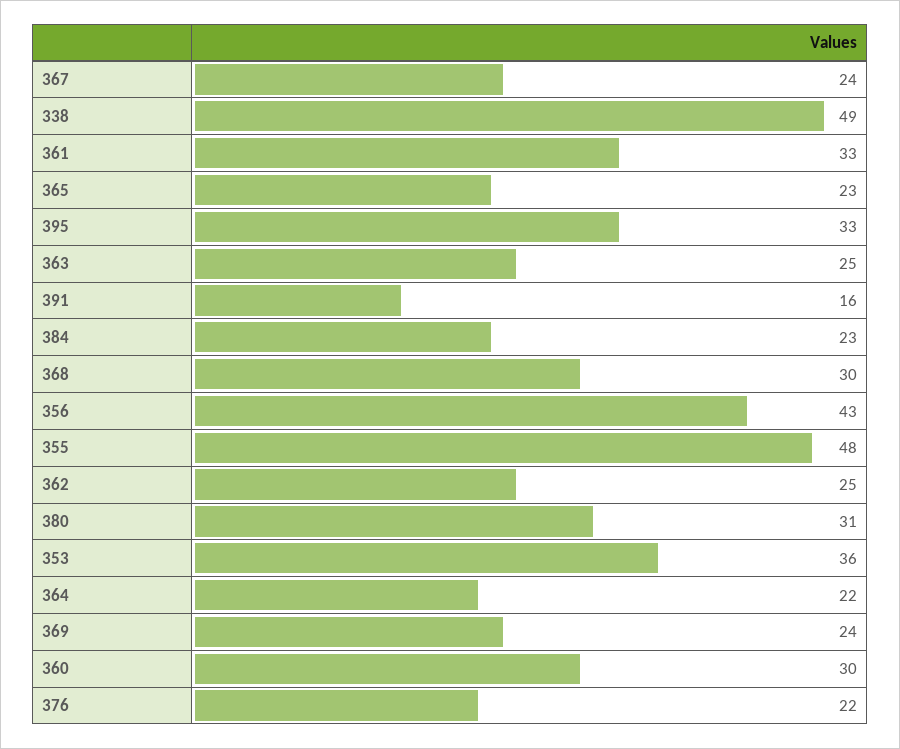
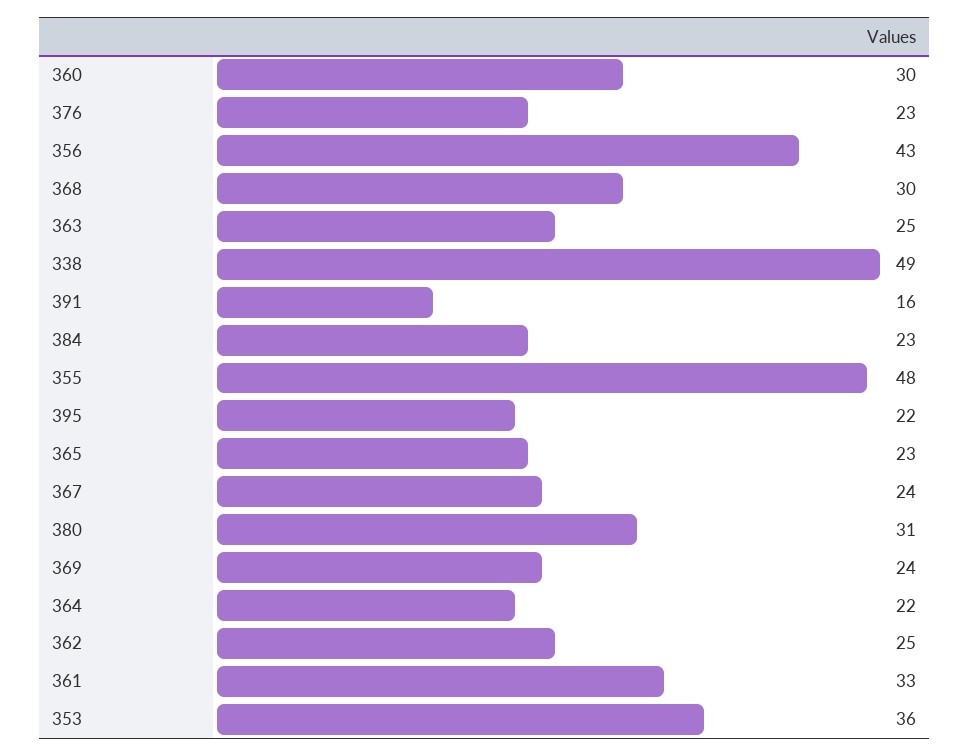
395: 33 -> 22
376: 22 -> 23

